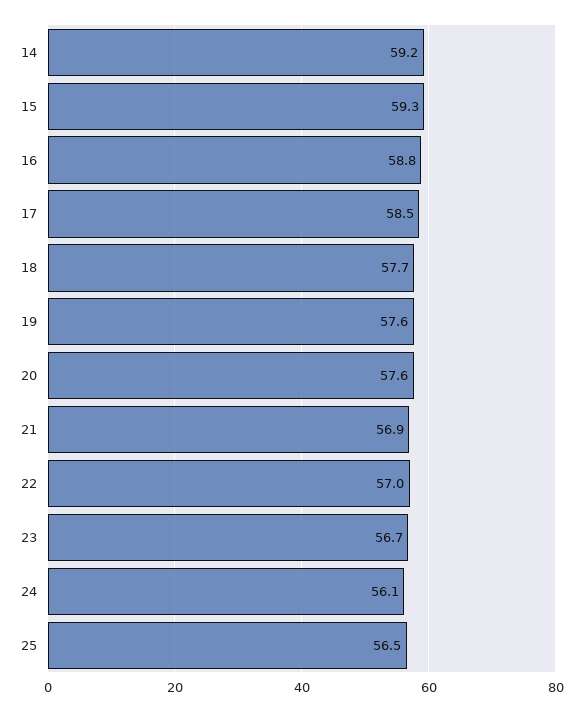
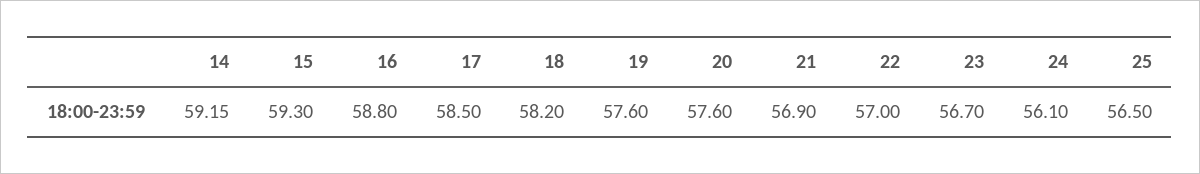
18: 57.7 -> 58.2

